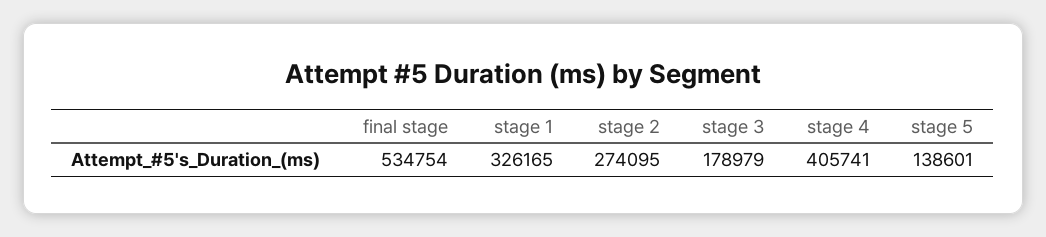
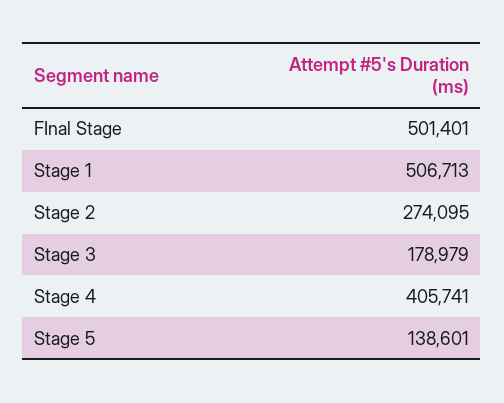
final stage: 534754 -> 501401
stage 1: 326165 -> 506713

